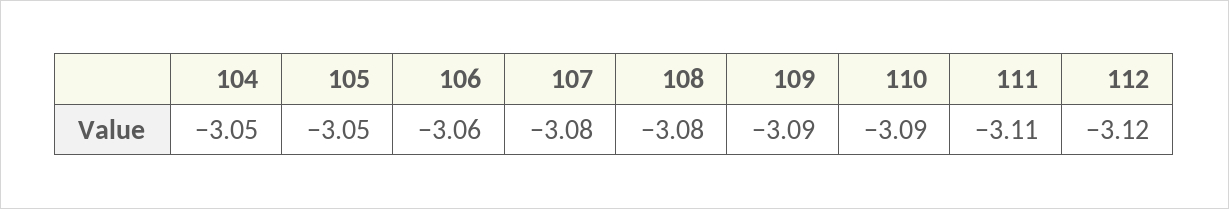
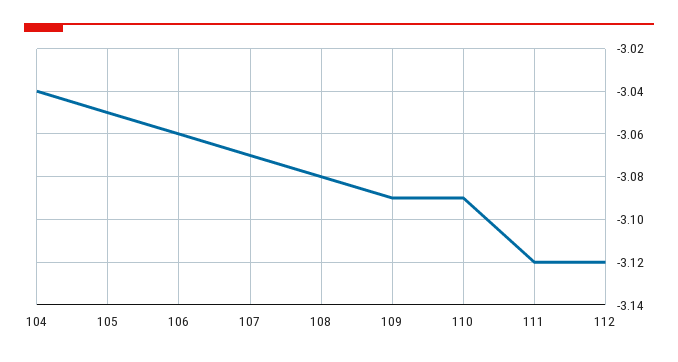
104: -3.05 -> -3.04
107: -3.08 -> -3.07
111: -3.11 -> -3.12

